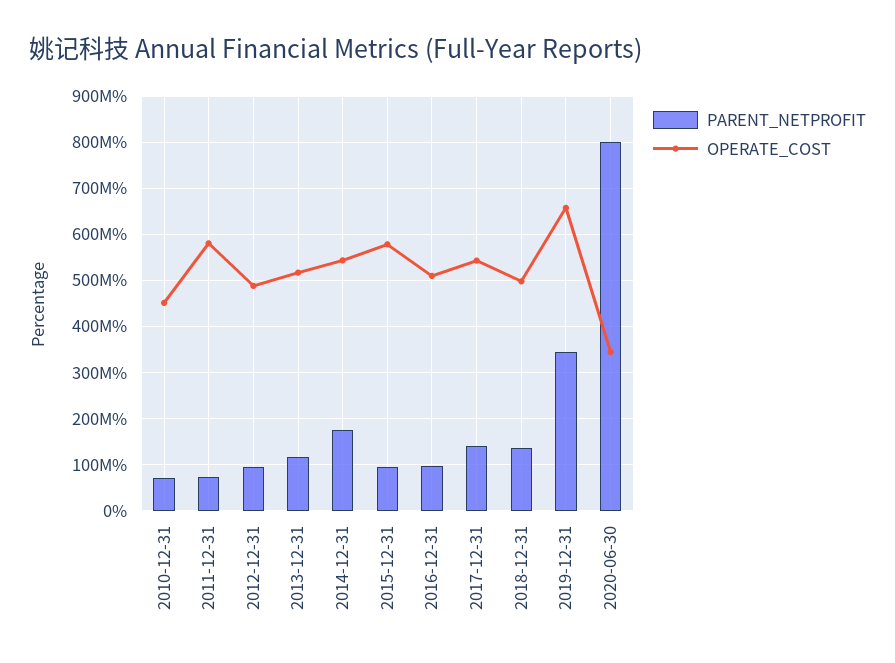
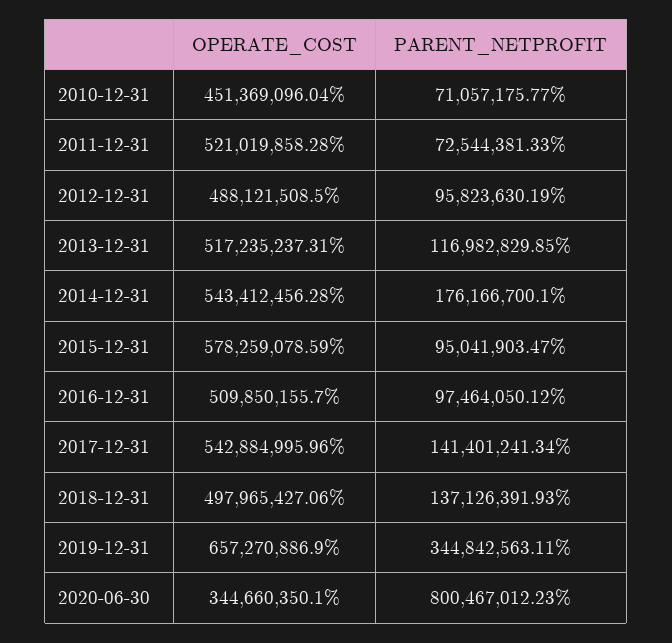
OPERATE_COST, 2011-12-31: 580000000 -> 521019858.28

